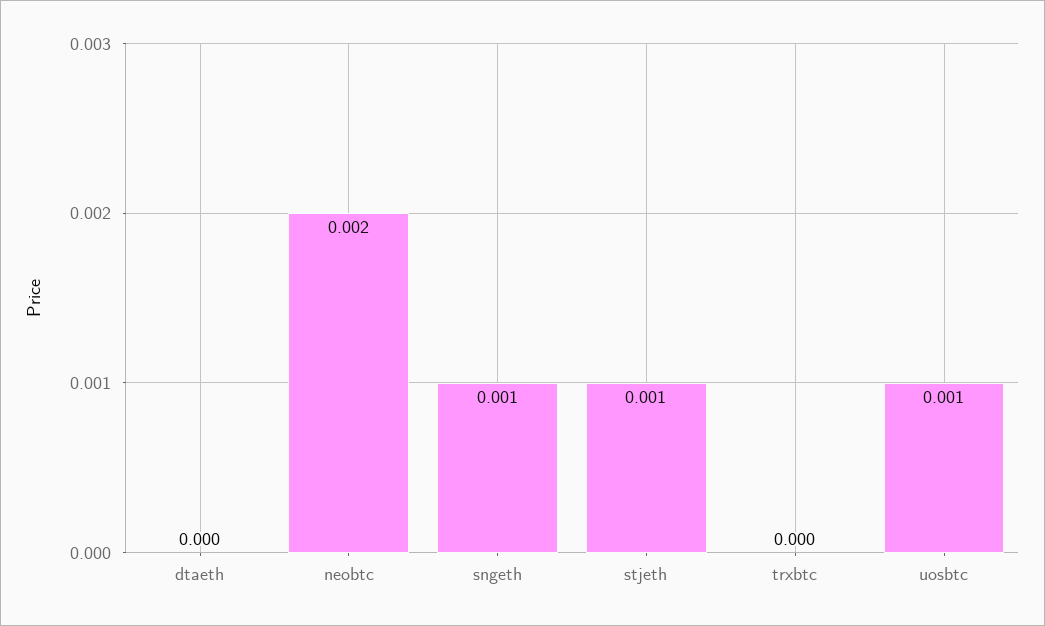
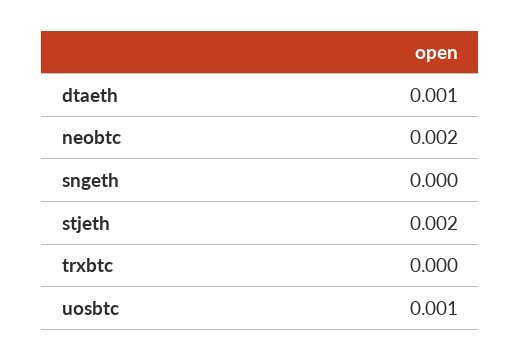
dtaeth: 0 -> 0.001
sngeth: 0.001 -> 0
stjeth: 0.001 -> 0.002

